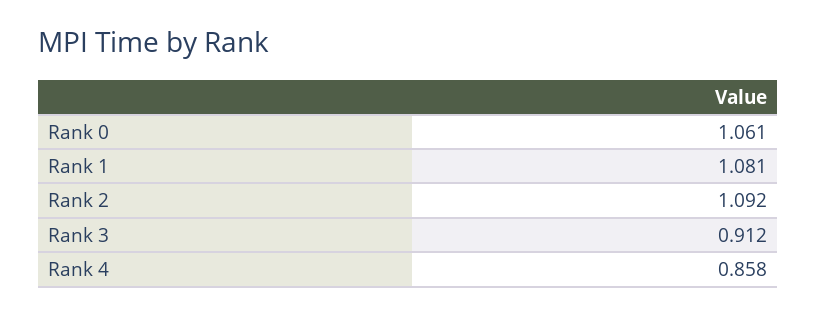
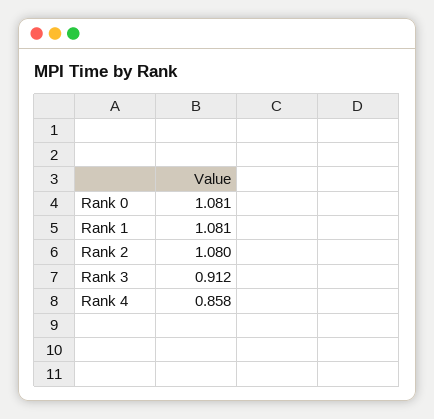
Rank 0: 1.061 -> 1.081
Rank 2: 1.092 -> 1.08

